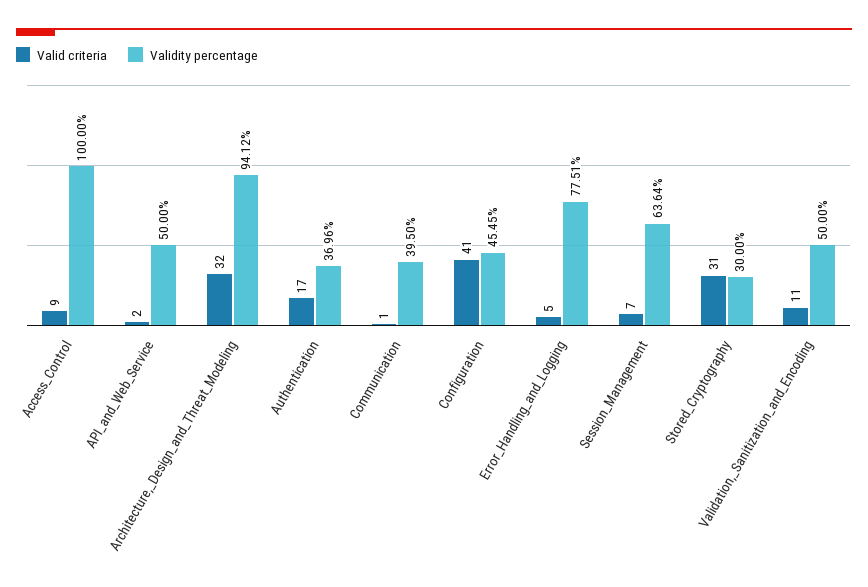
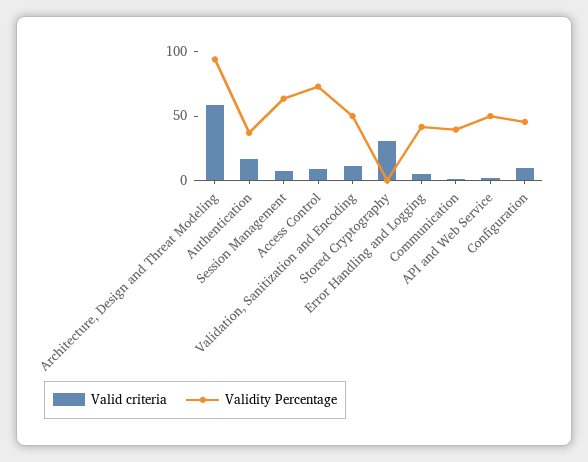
Validity percentage, Access_Control: 100 -> 70
Valid criteria, Architecture,_Design_and_Threat_Modeling: 32 -> 60
Valid criteria, Configuration: 41 -> 10
Validity percentage, Error_Handling_and_Logging: 77.51 -> 40
Validity percentage, Stored_Cryptography: 30 -> 0

